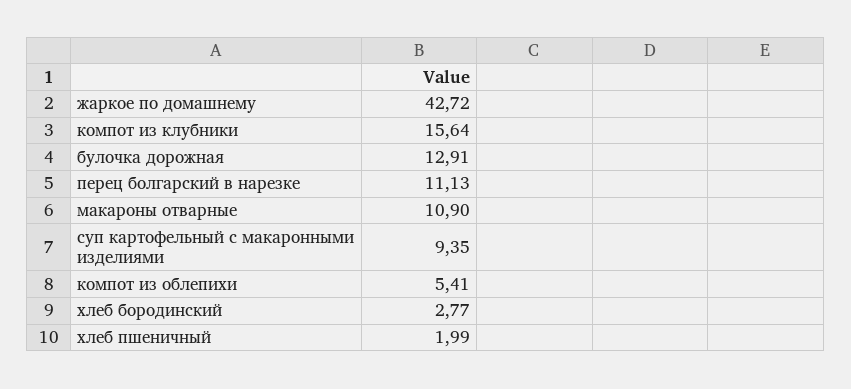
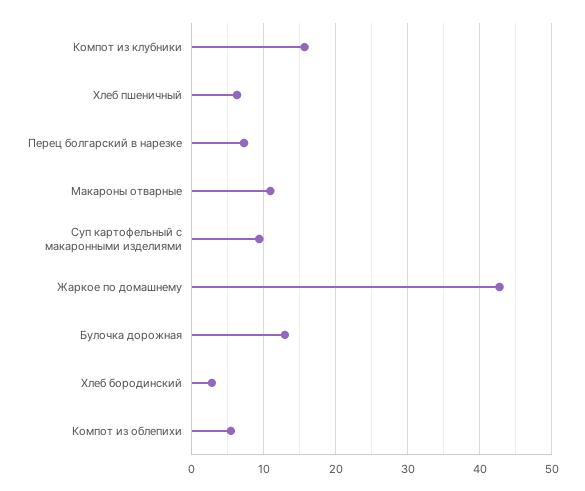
перец болгарский в нарезке: 11.13 -> 7
хлеб пшеничный: 1.99 -> 6

